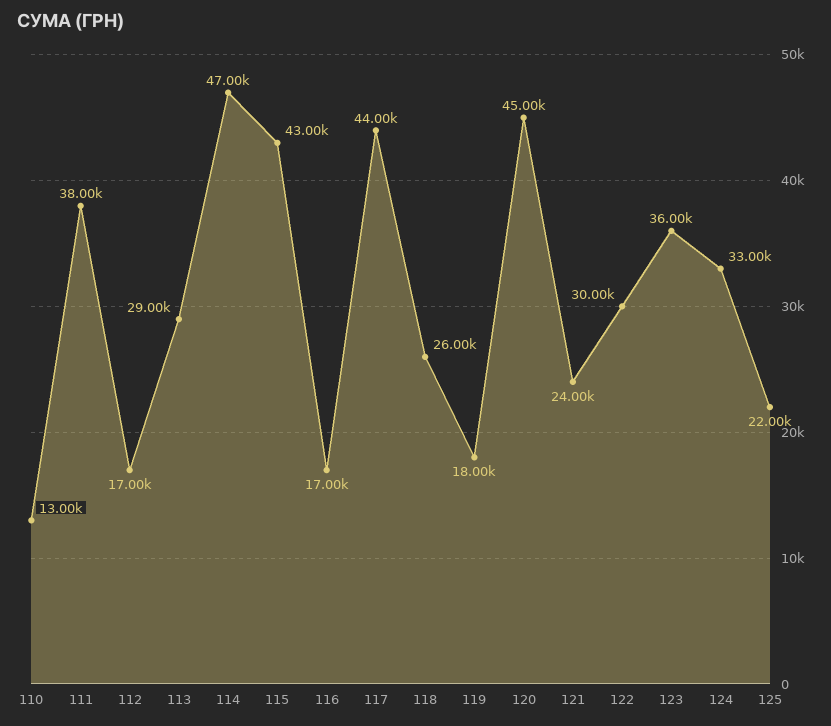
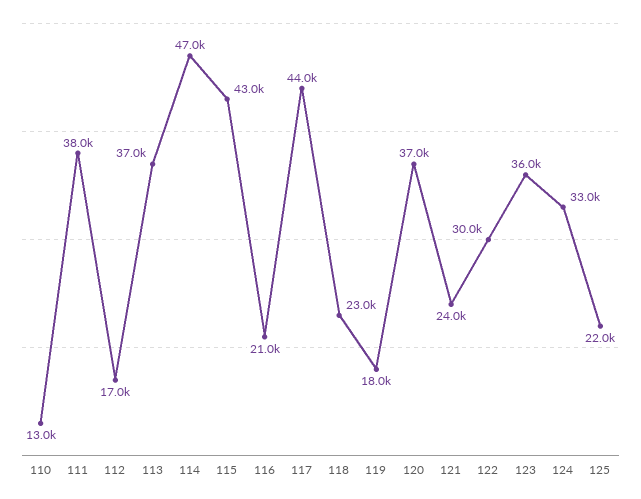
113: 29000 -> 37000
116: 17000 -> 21000
118: 26000 -> 23000
120: 45000 -> 37000

